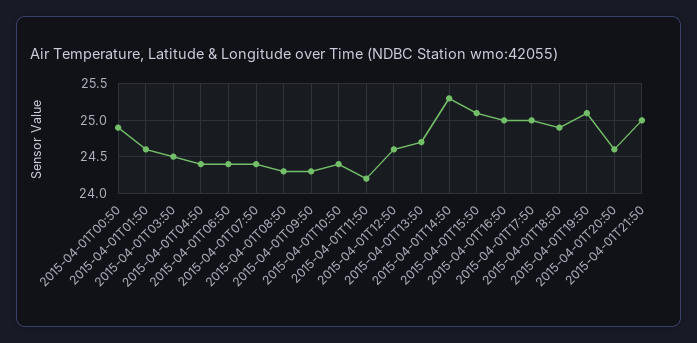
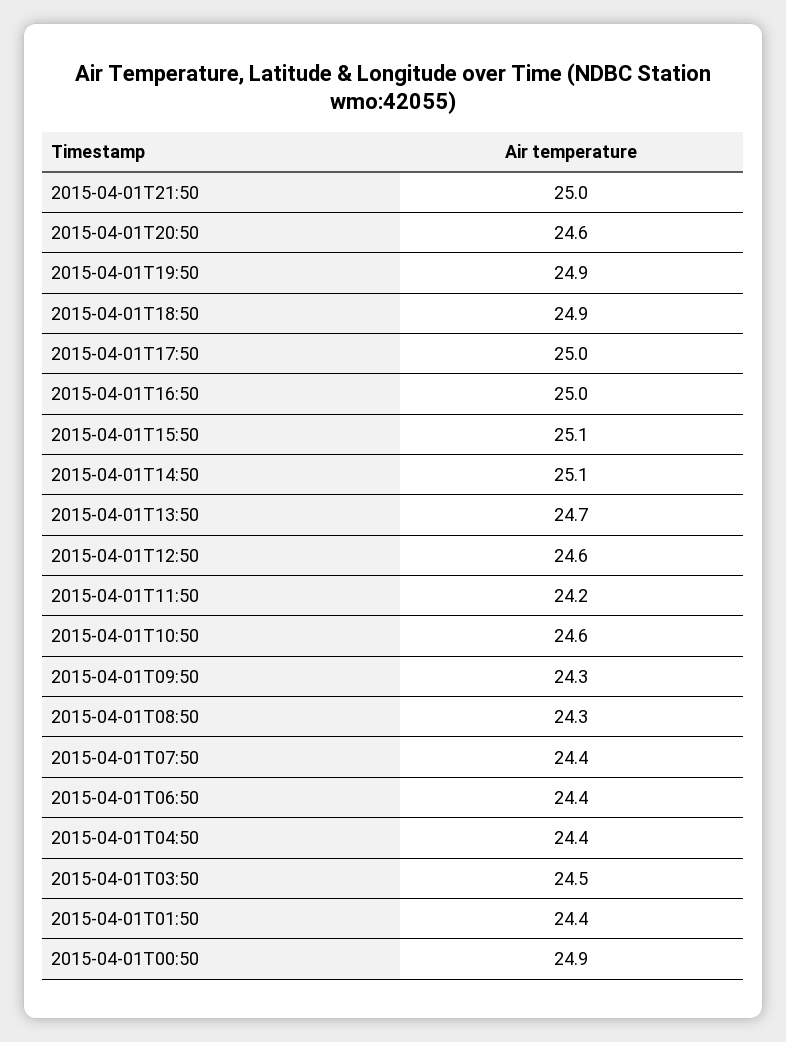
2015-04-01T01:50: 24.6 -> 24.4
2015-04-01T10:50: 24.4 -> 24.6
2015-04-01T14:50: 25.3 -> 25.1
2015-04-01T19:50: 25.1 -> 24.9

